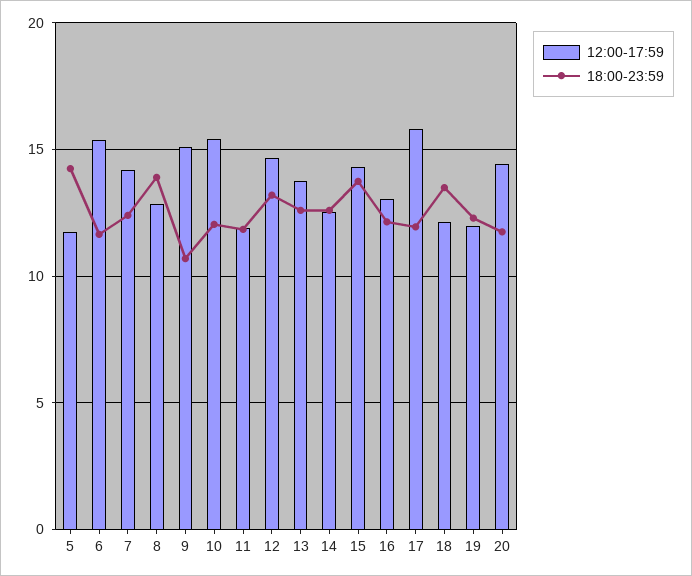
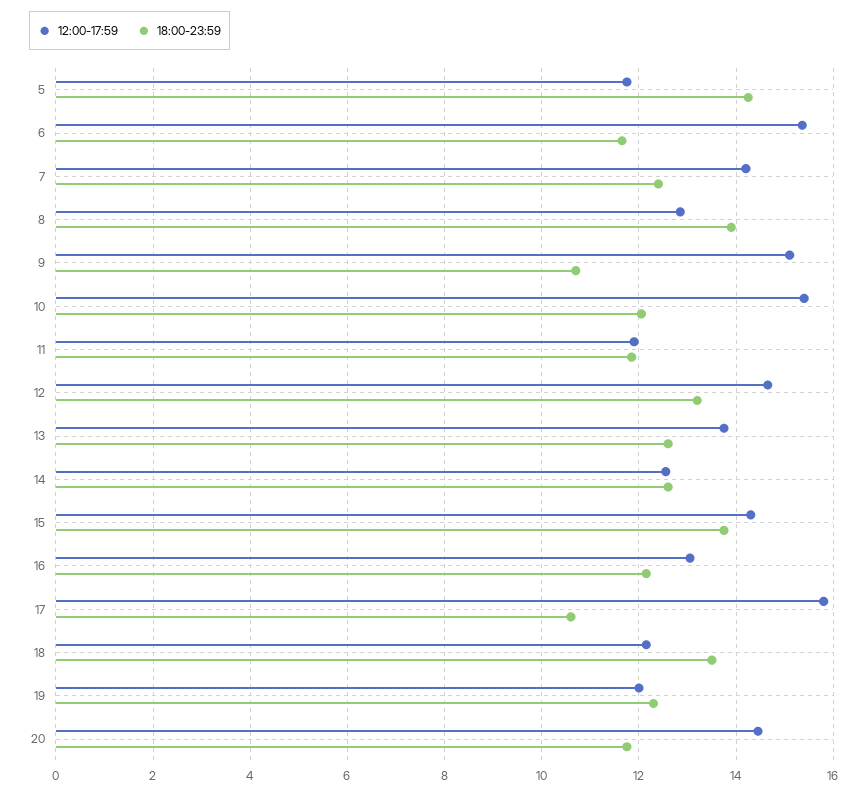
18:00-23:59, 17: 12 -> 10.6

